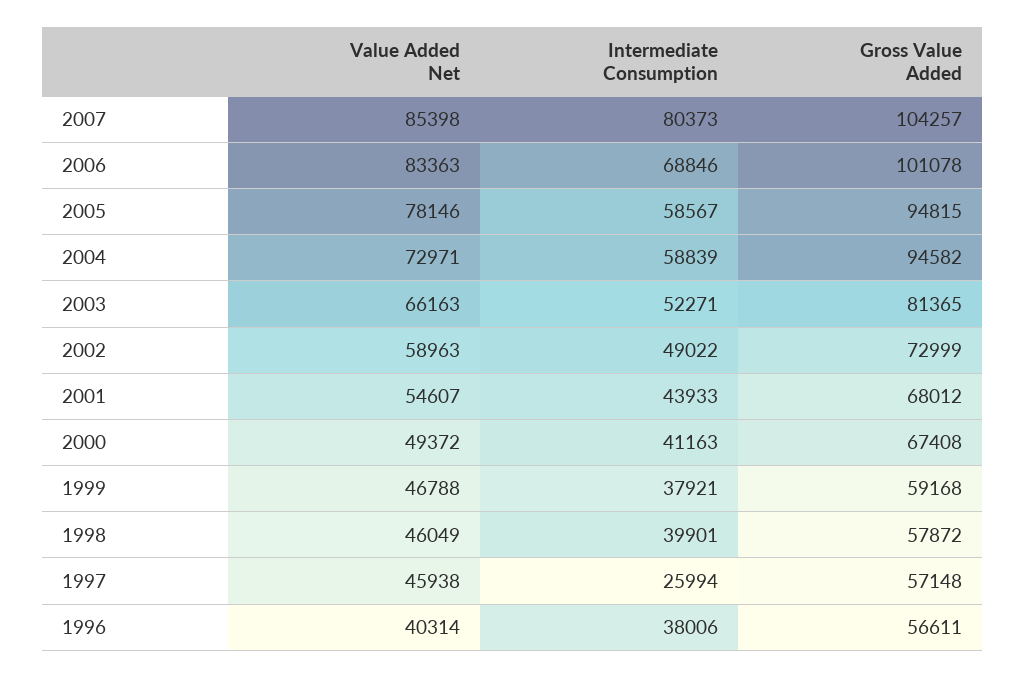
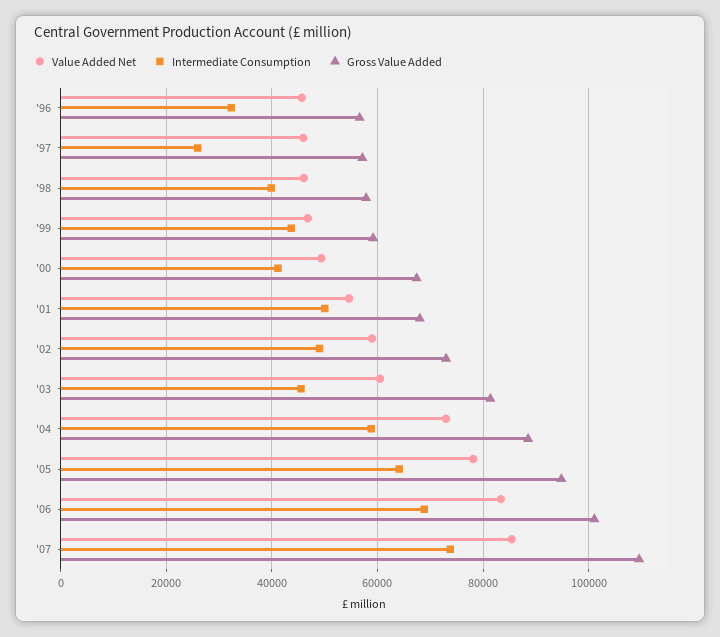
Intermediate Consumption, 2007: 80373 -> 74000
Gross Value Added, 2007: 104257 -> 110000
Intermediate Consumption, 2005: 58567 -> 64000
Gross Value Added, 2004: 94582 -> 88000
Value Added Net, 2003: 66163 -> 60000
Intermediate Consumption, 2003: 52271 -> 46000
Intermediate Consumption, 2001: 43933 -> 50000
Intermediate Consumption, 1999: 37921 -> 44000
Value Added Net, 1996: 40314 -> 46000
Intermediate Consumption, 1996: 38006 -> 32000

